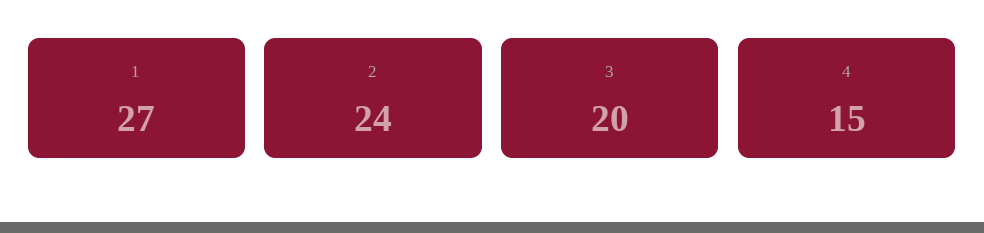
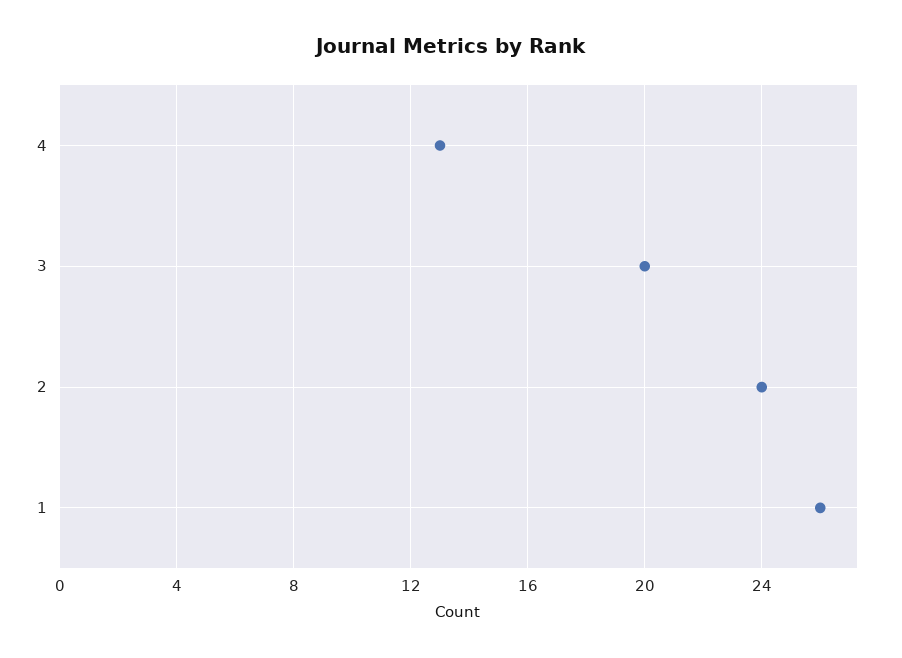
1: 27 -> 26
4: 15 -> 13

